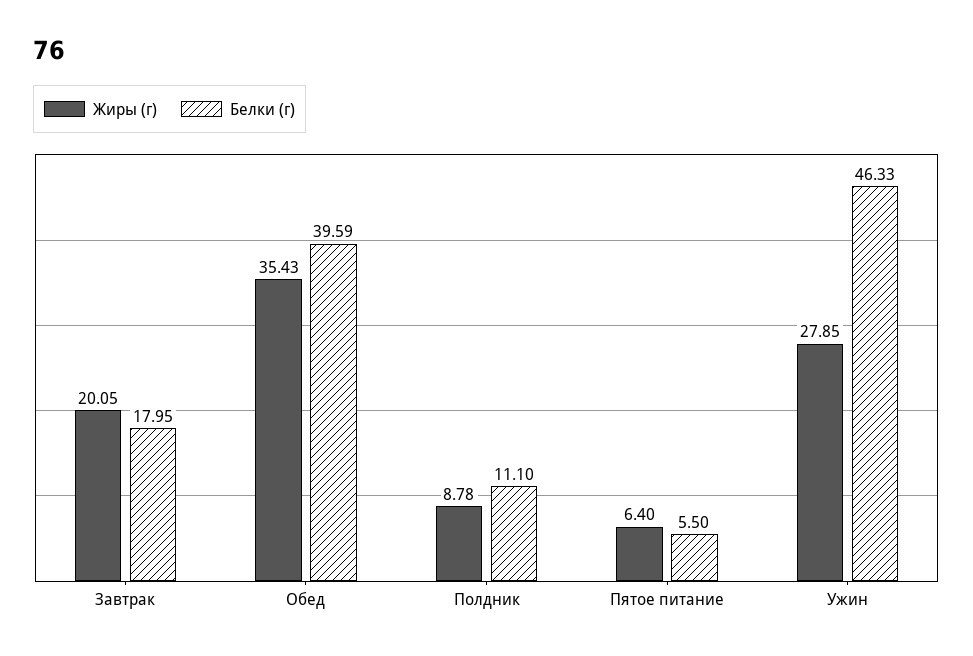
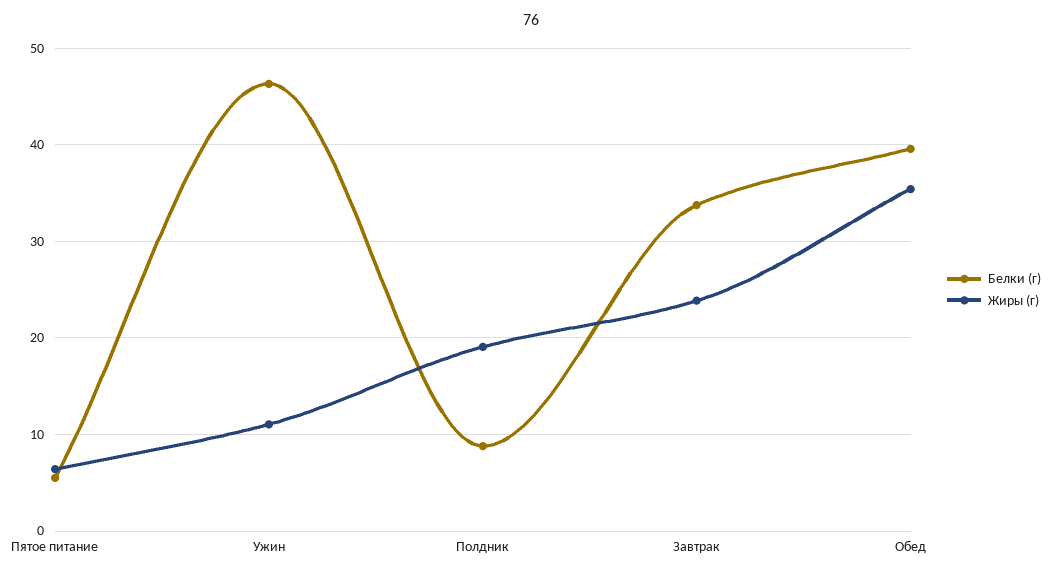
Жиры (г), Завтрак: 20.05 -> 24
Белки (г), Завтрак: 17.95 -> 34
Жиры (г), Полдник: 8.78 -> 19
Белки (г), Полдник: 11.1 -> 9
Жиры (г), Ужин: 27.85 -> 11

